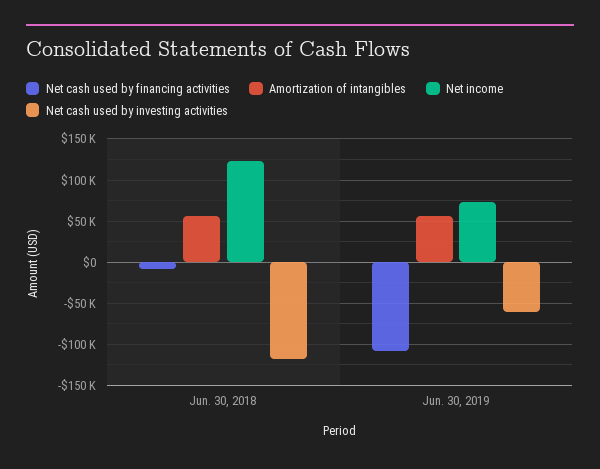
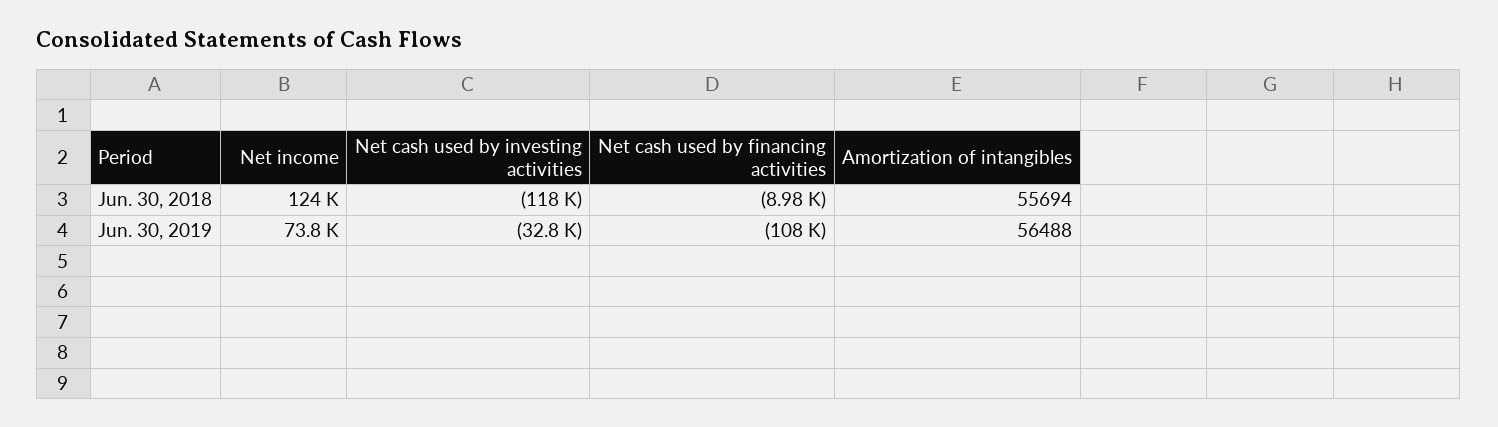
Net cash used by investing activities, Jun. 30, 2019: -60000 -> -32800

